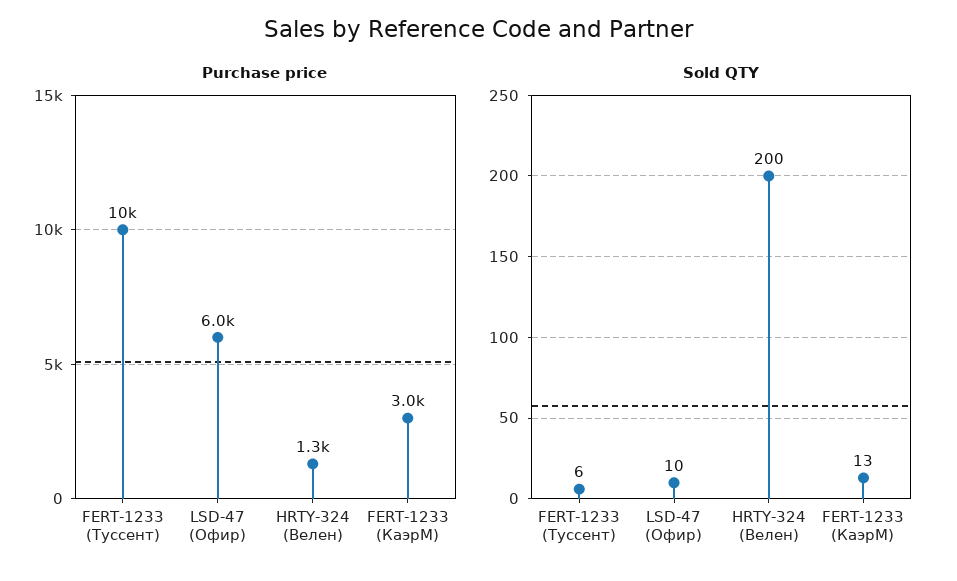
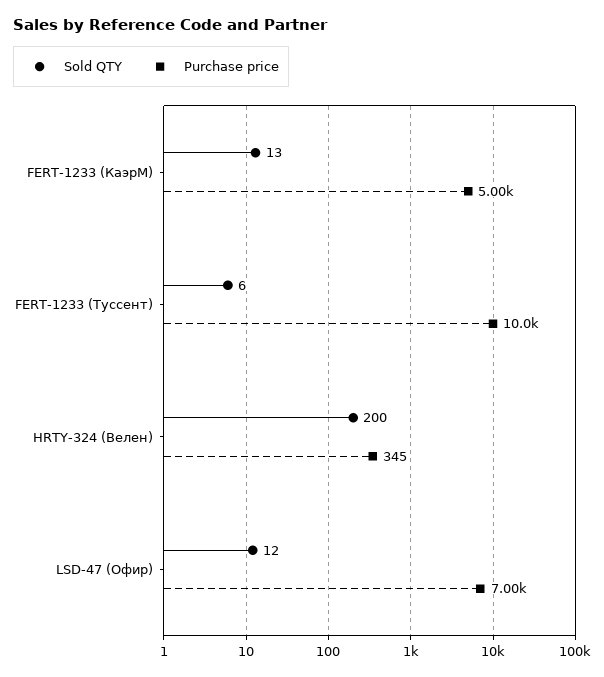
Purchase price, LSD-47 (Офир): 6000 -> 7000
Purchase price, HRTY-324 (Велен): 1300 -> 345
Purchase price, FERT-1233 (КаэрМ): 3000 -> 5000
Sold QTY, LSD-47 (Офир): 10 -> 12

